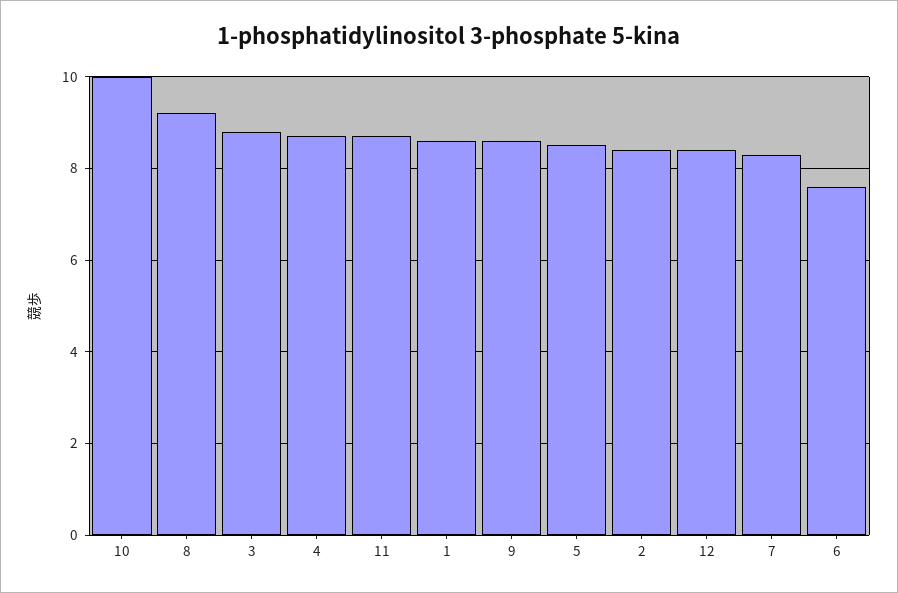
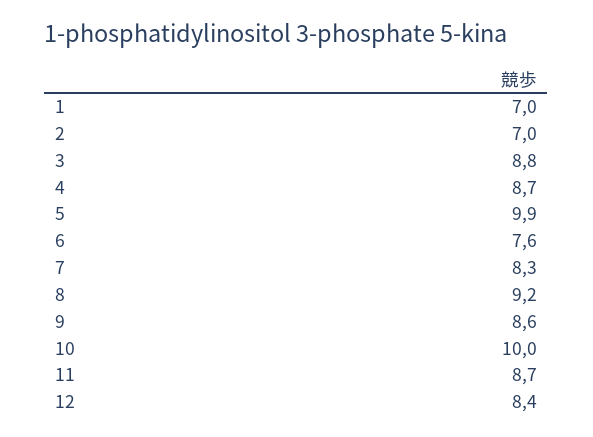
1: 8.5 -> 7
5: 8.5 -> 9.9
2: 8.5 -> 7

